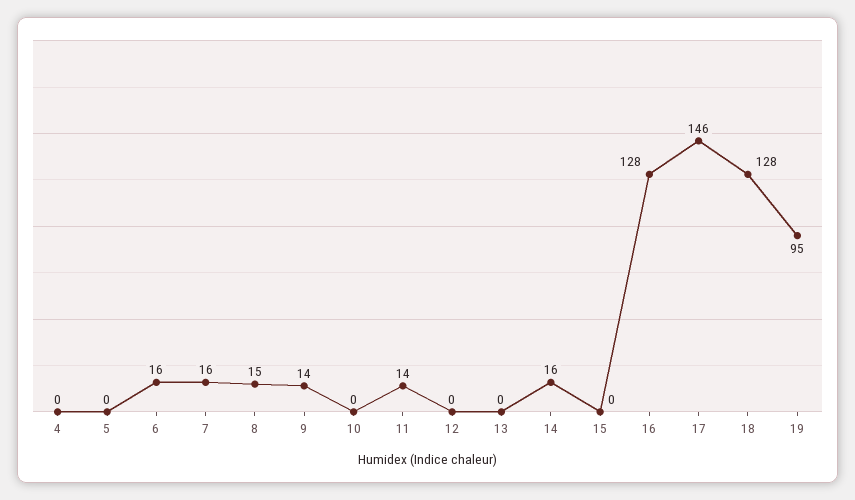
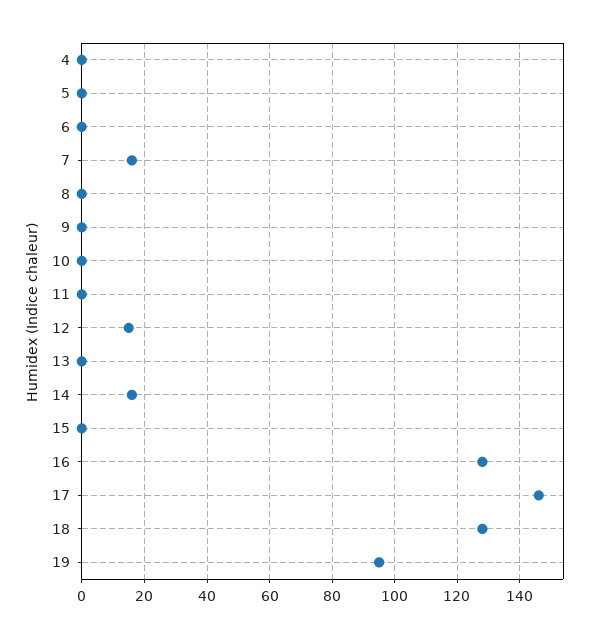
6: 16 -> 0
8: 15 -> 0
9: 14 -> 0
11: 14 -> 0
12: 0 -> 15

